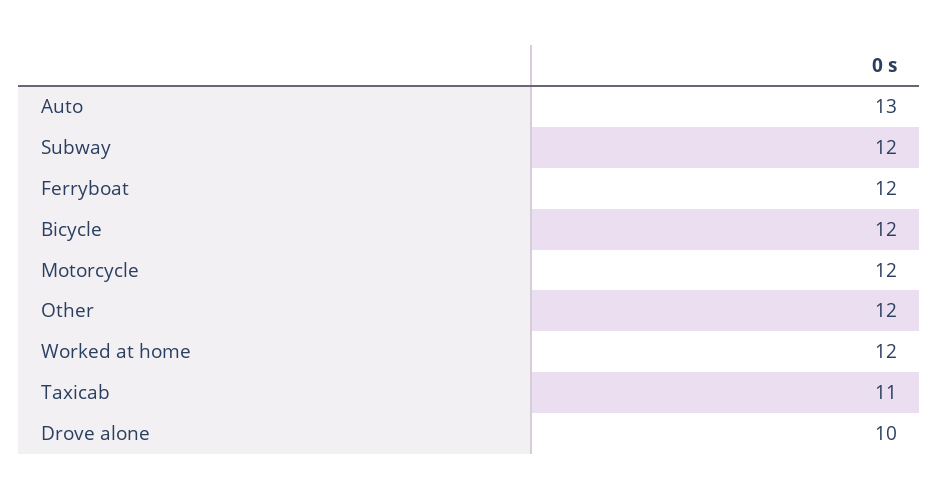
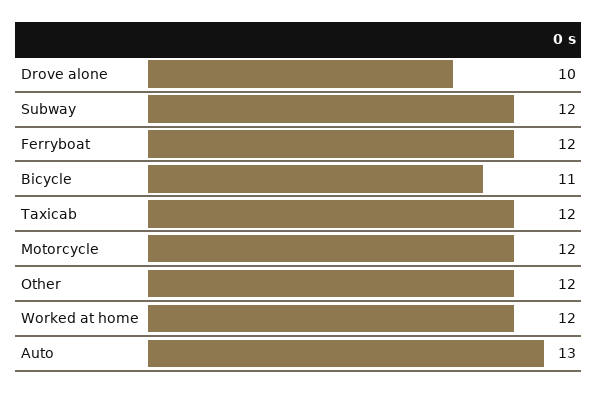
Bicycle: 12 -> 11
Taxicab: 11 -> 12

